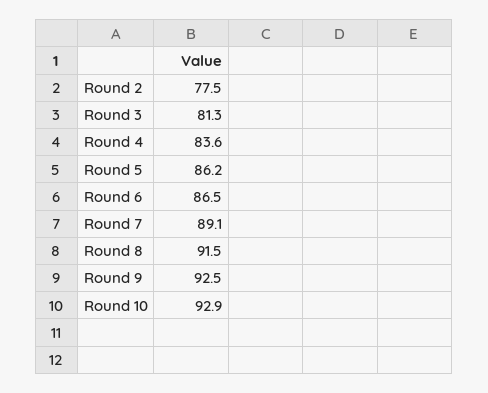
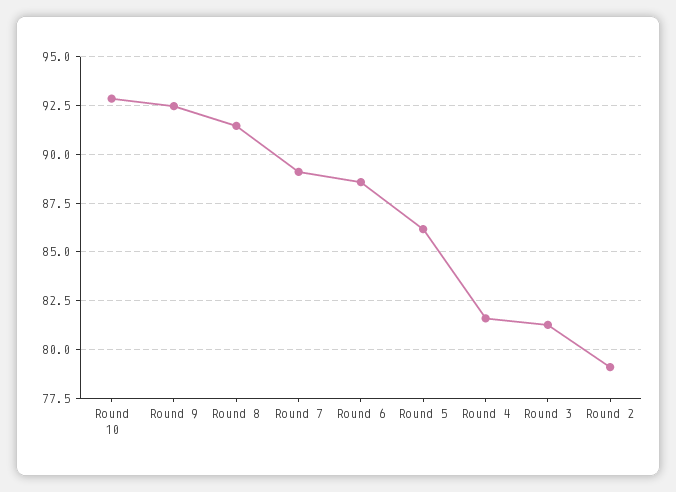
Round 2: 77.5 -> 79
Round 4: 83.6 -> 81.5
Round 6: 86.5 -> 88.5

